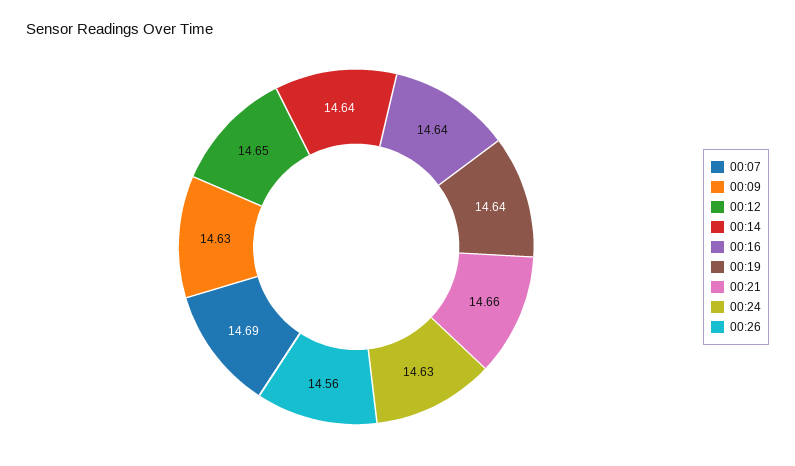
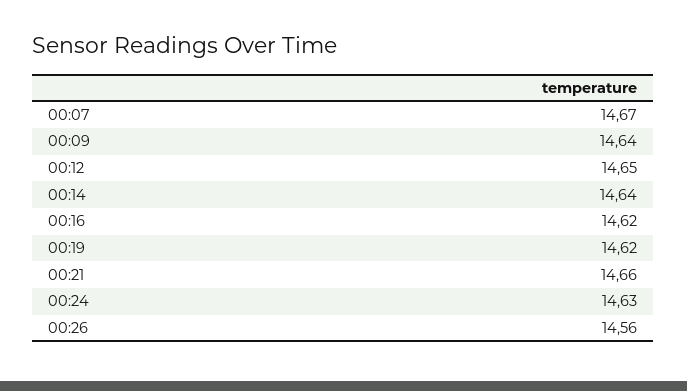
00:07: 14.69 -> 14.67
00:09: 14.63 -> 14.64
00:16: 14.64 -> 14.62
00:19: 14.64 -> 14.62

